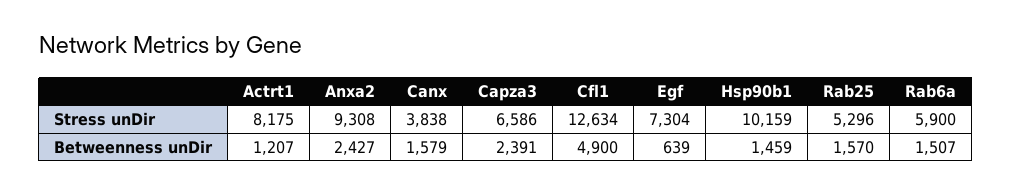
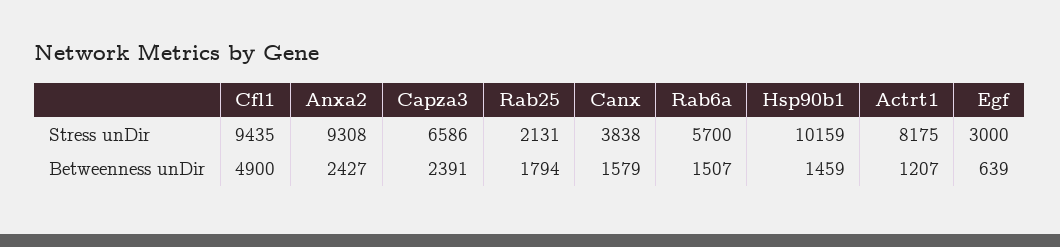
Cfl1, Stress unDir: 12634 -> 9435
Egf, Stress unDir: 7304 -> 3000
Rab25, Stress unDir: 5296 -> 2131
Rab6a, Stress unDir: 5900 -> 5700
Rab25, Betweenness unDir: 1570 -> 1794

